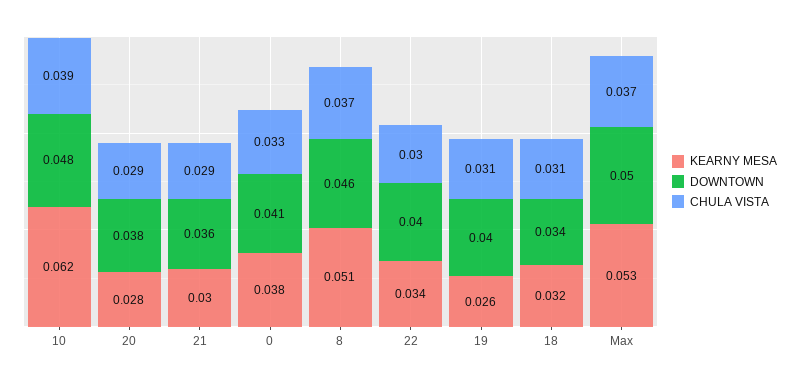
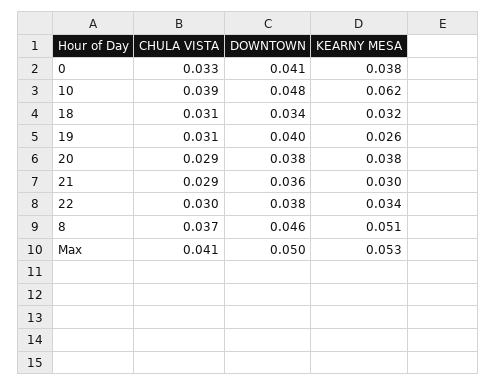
KEARNY MESA, 20: 0.028 -> 0.038
DOWNTOWN, 22: 0.04 -> 0.038
CHULA VISTA, Max: 0.037 -> 0.041

